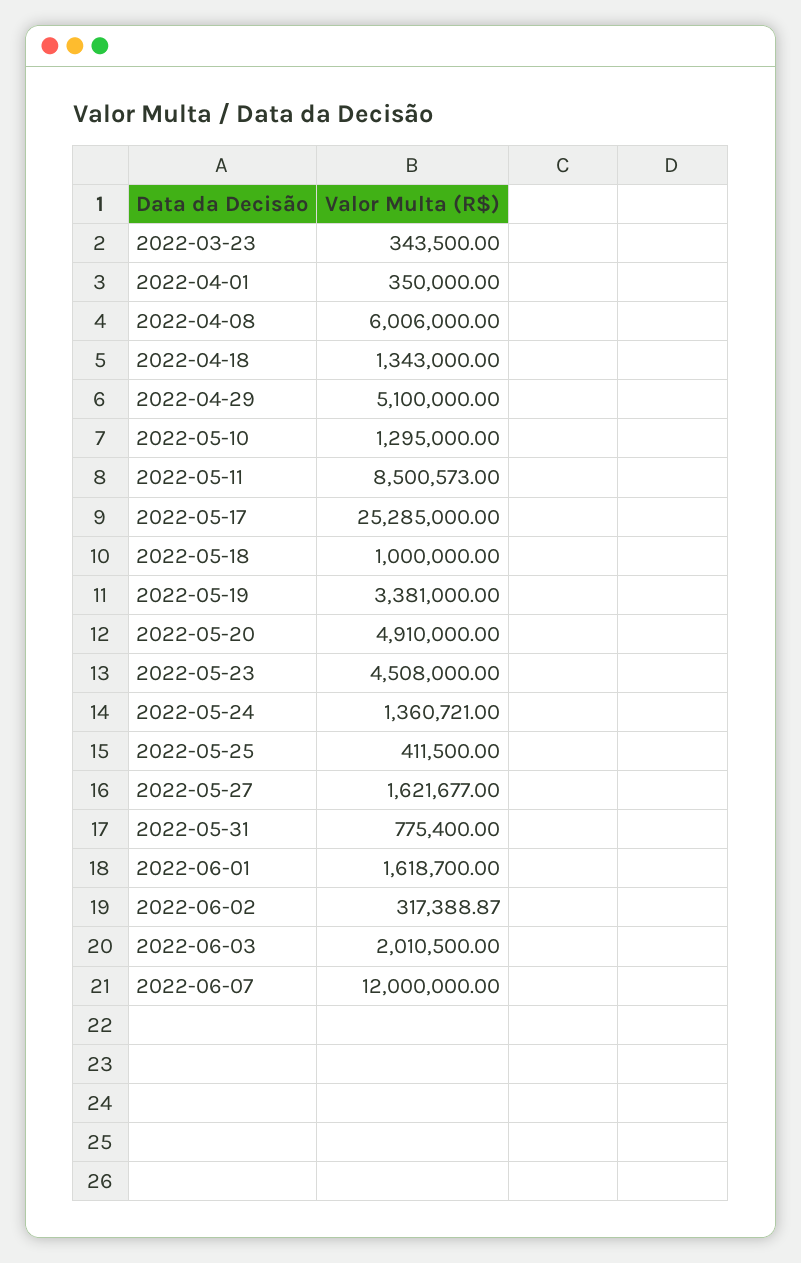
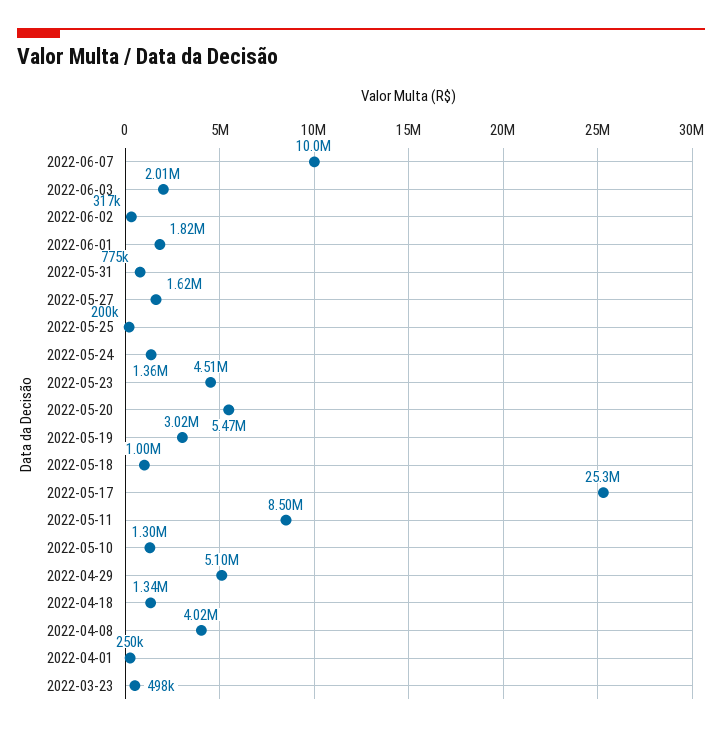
2022-03-23: 343500 -> 498000
2022-04-01: 350000 -> 250000
2022-04-08: 6006000 -> 4020000
2022-05-19: 3381000 -> 3020000
2022-05-20: 4910000 -> 5470000
2022-05-25: 411500 -> 200000
2022-06-01: 1618700 -> 1820000
2022-06-07: 12000000 -> 10000000

